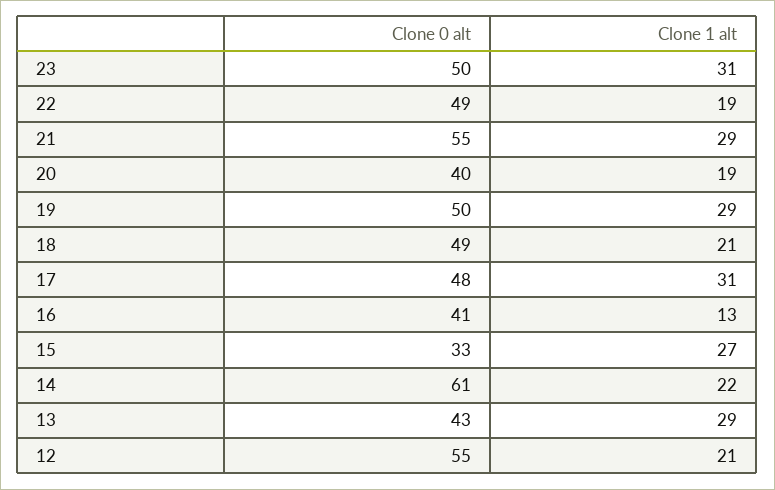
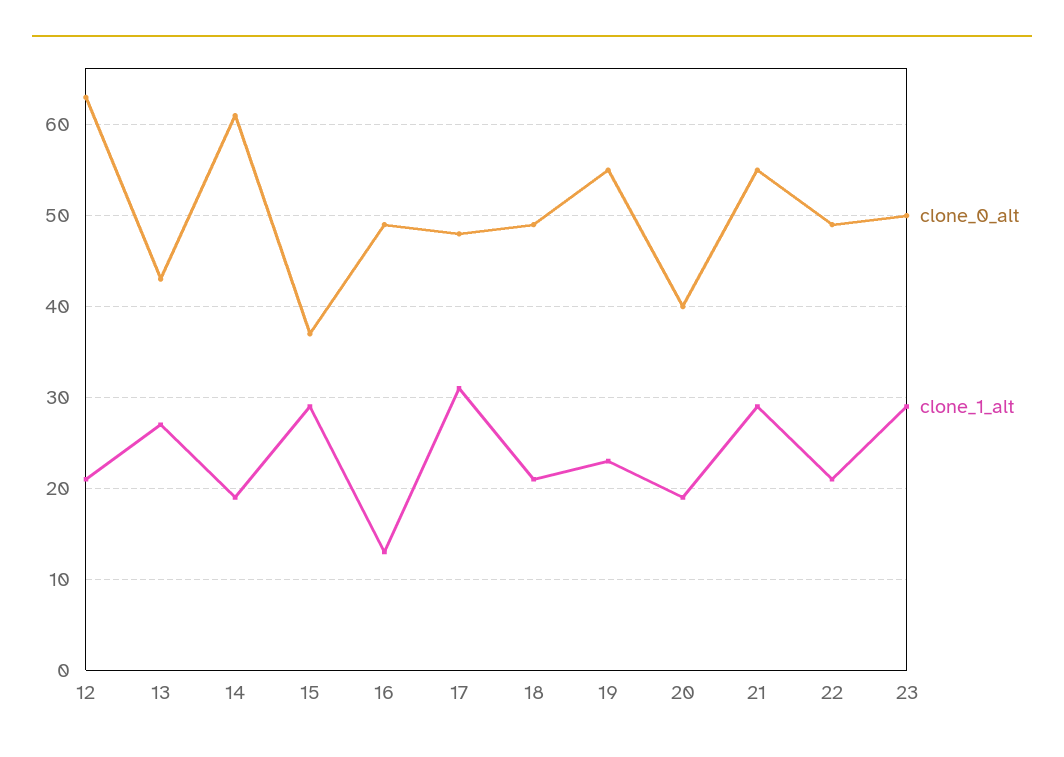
Clone 1 alt, 23: 31 -> 29
Clone 1 alt, 22: 19 -> 21
Clone 0 alt, 19: 50 -> 55
Clone 1 alt, 19: 29 -> 23
Clone 0 alt, 16: 41 -> 49
Clone 0 alt, 15: 33 -> 37
Clone 1 alt, 15: 27 -> 29
Clone 1 alt, 14: 22 -> 19
Clone 1 alt, 13: 29 -> 27
Clone 0 alt, 12: 55 -> 63

